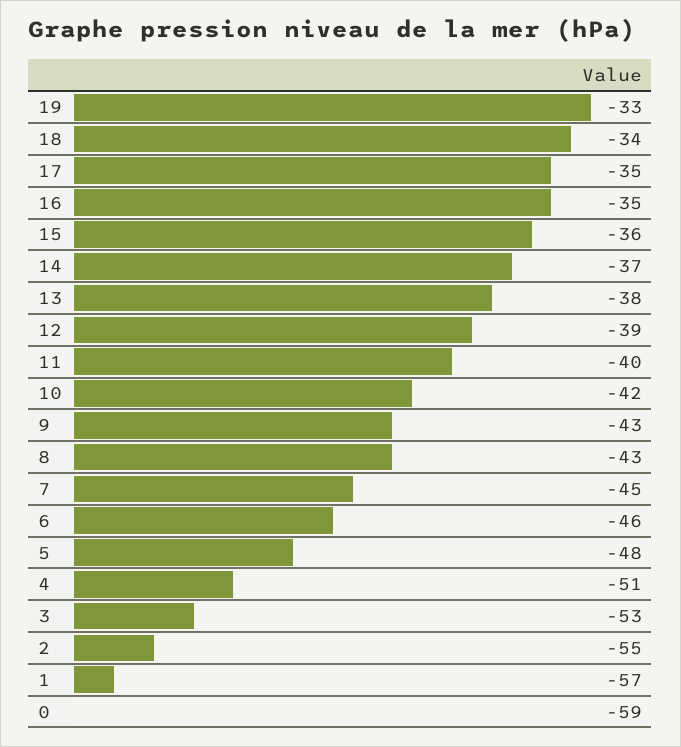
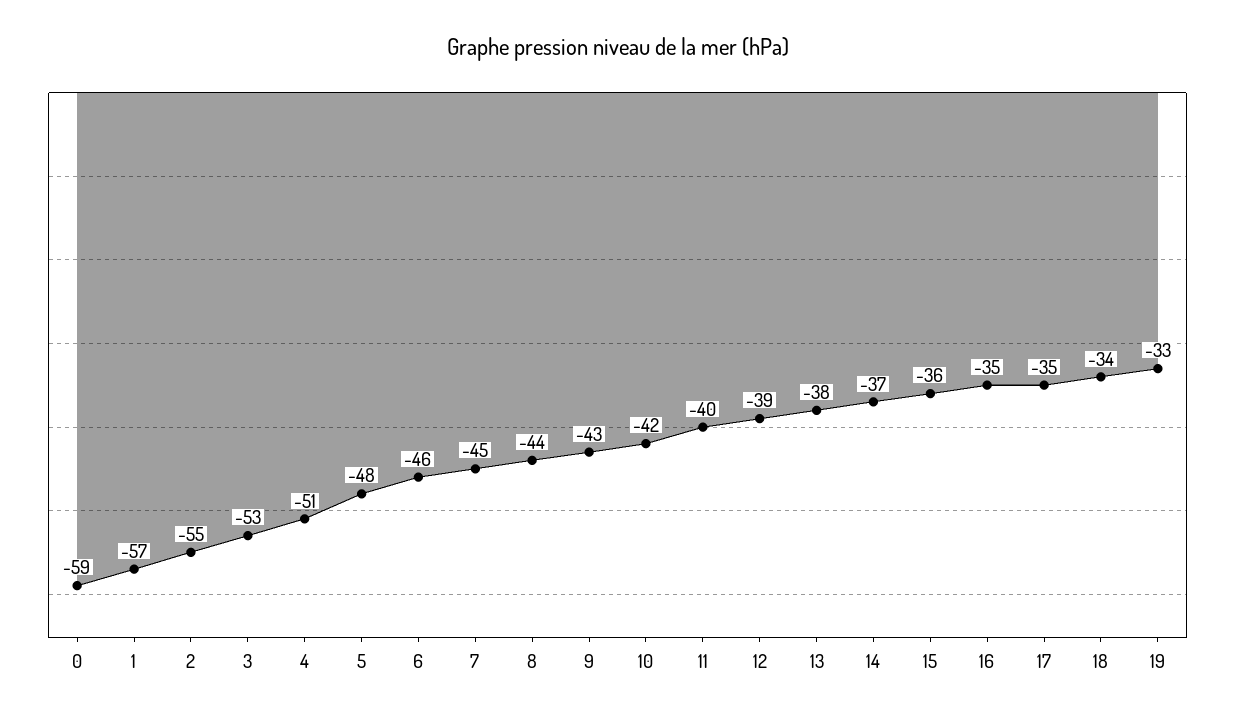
8: -43 -> -44

